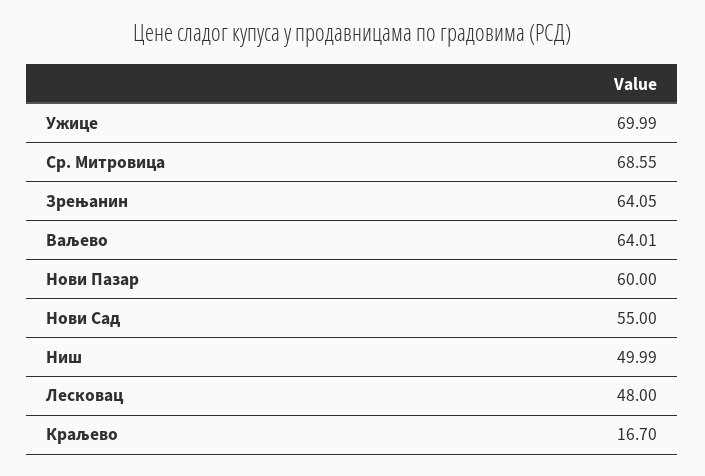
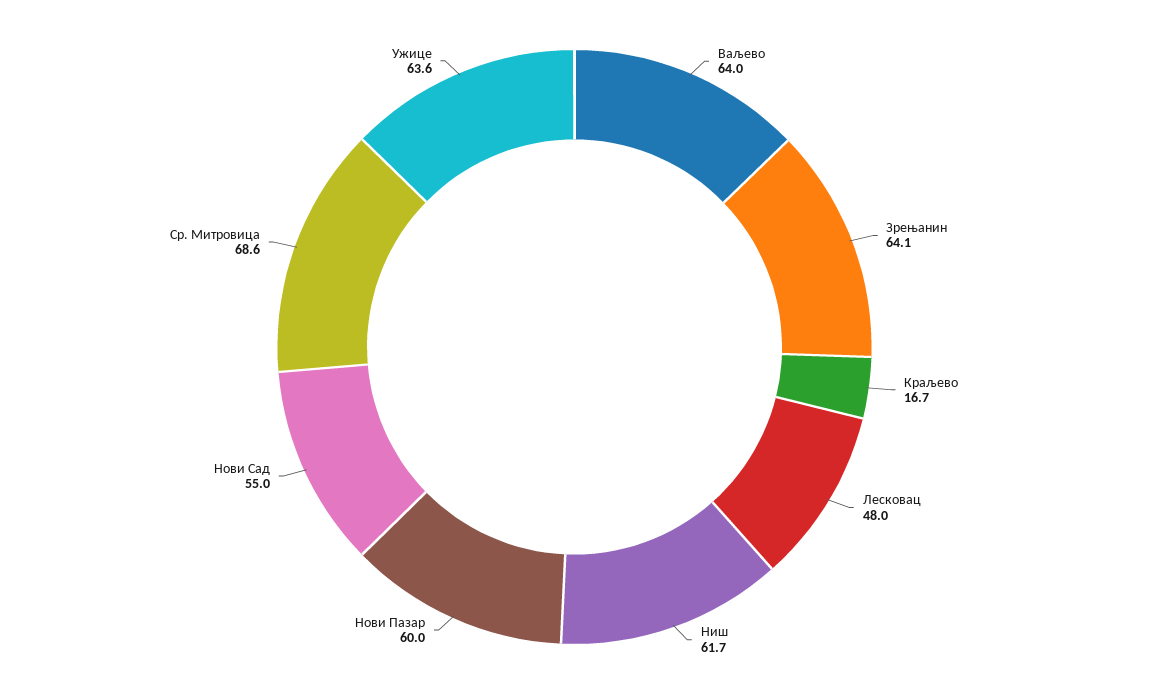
Ужице: 69.99 -> 63.6
Ниш: 49.99 -> 61.7

